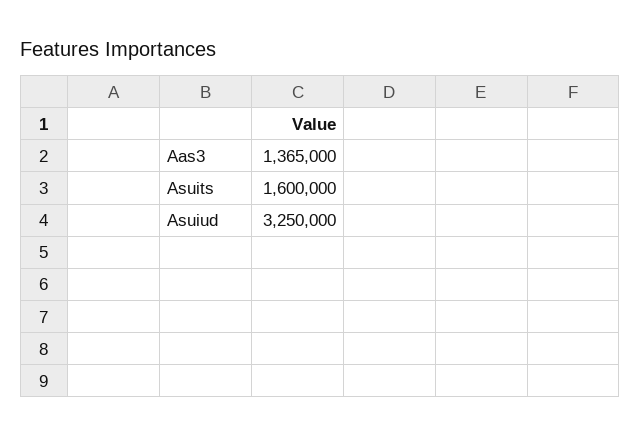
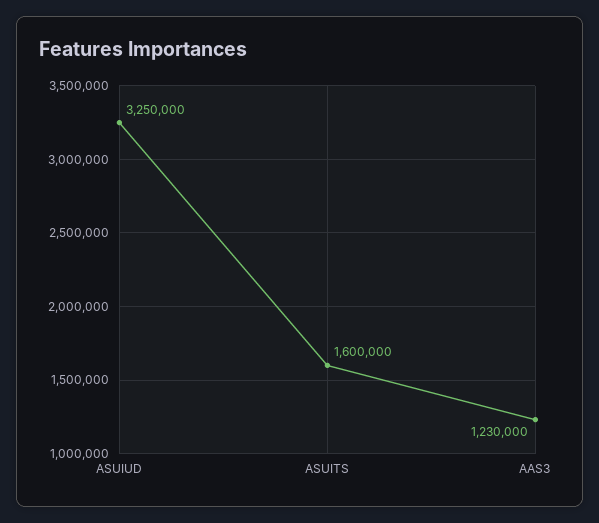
Aas3: 1365000 -> 1230000

